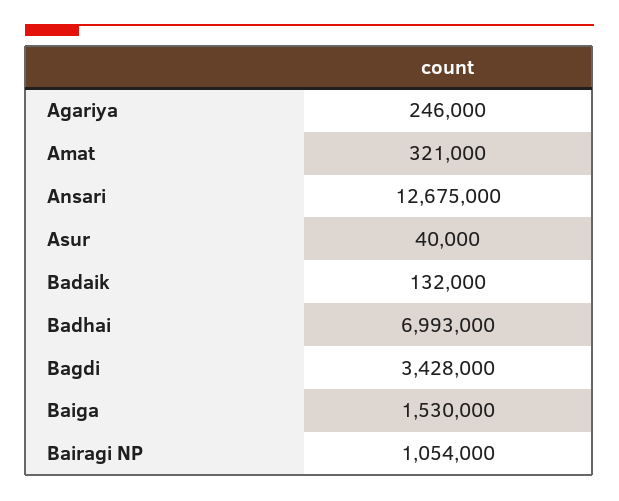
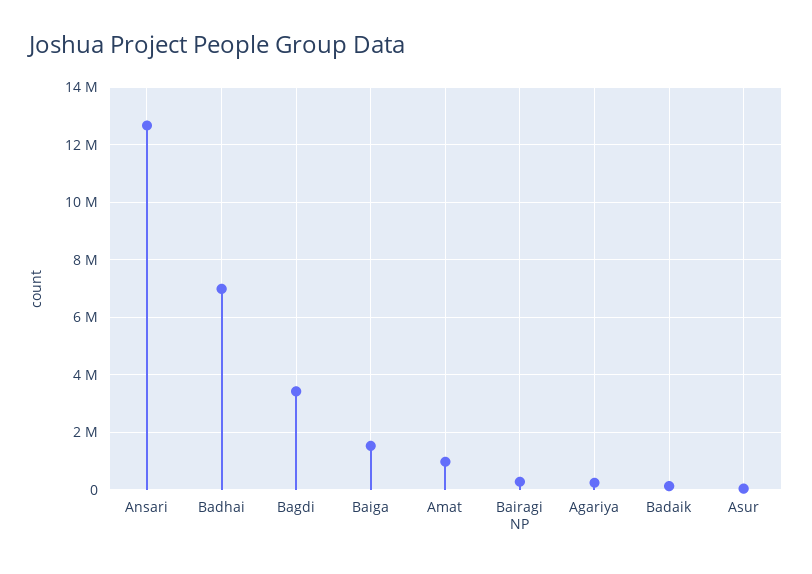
Amat: 321000 -> 1000000
Bairagi NP: 1054000 -> 250000

